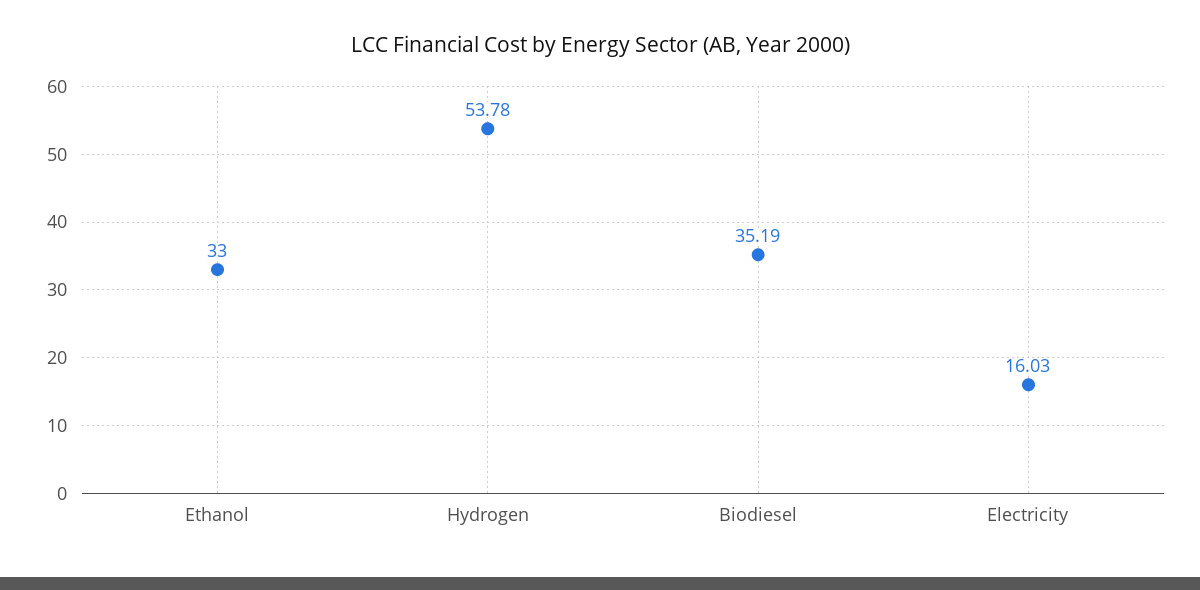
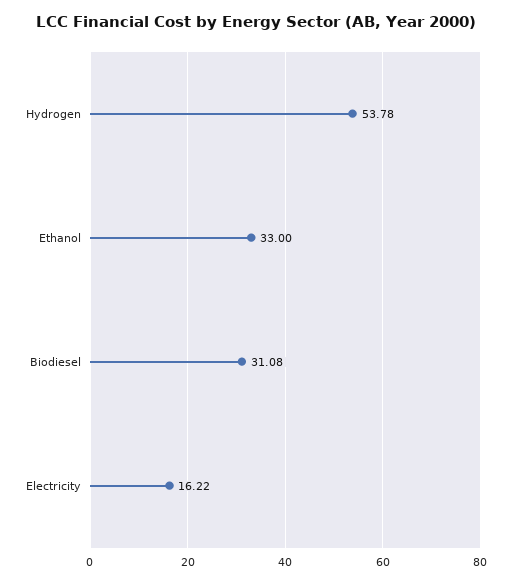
Biodiesel: 35.19 -> 31.08
Electricity: 16.03 -> 16.22

